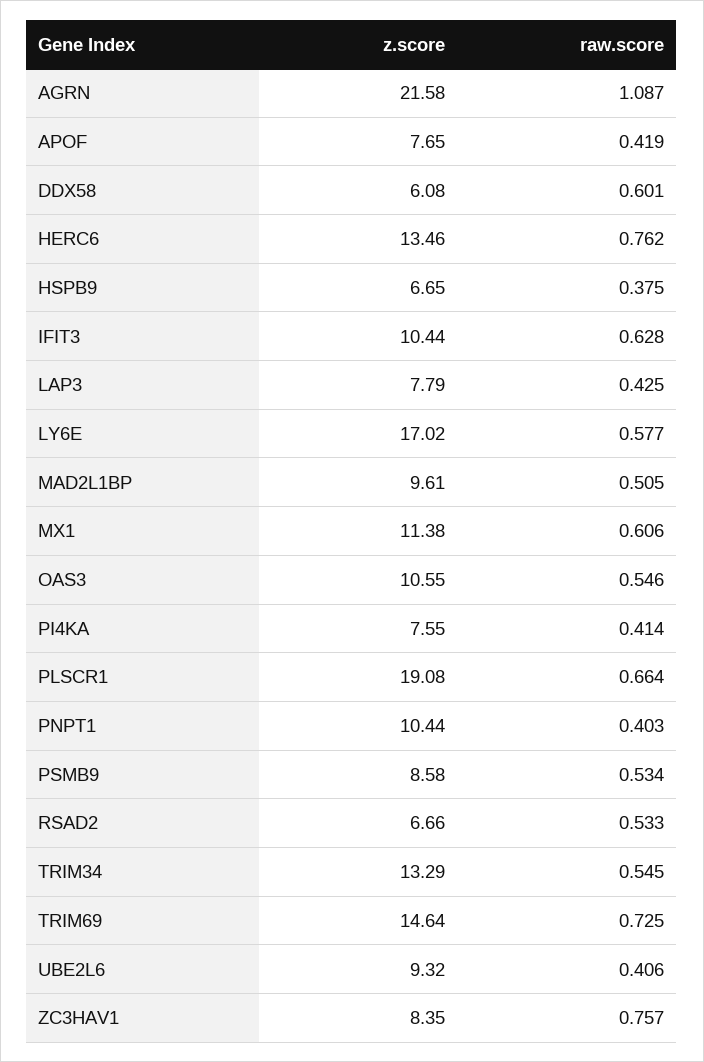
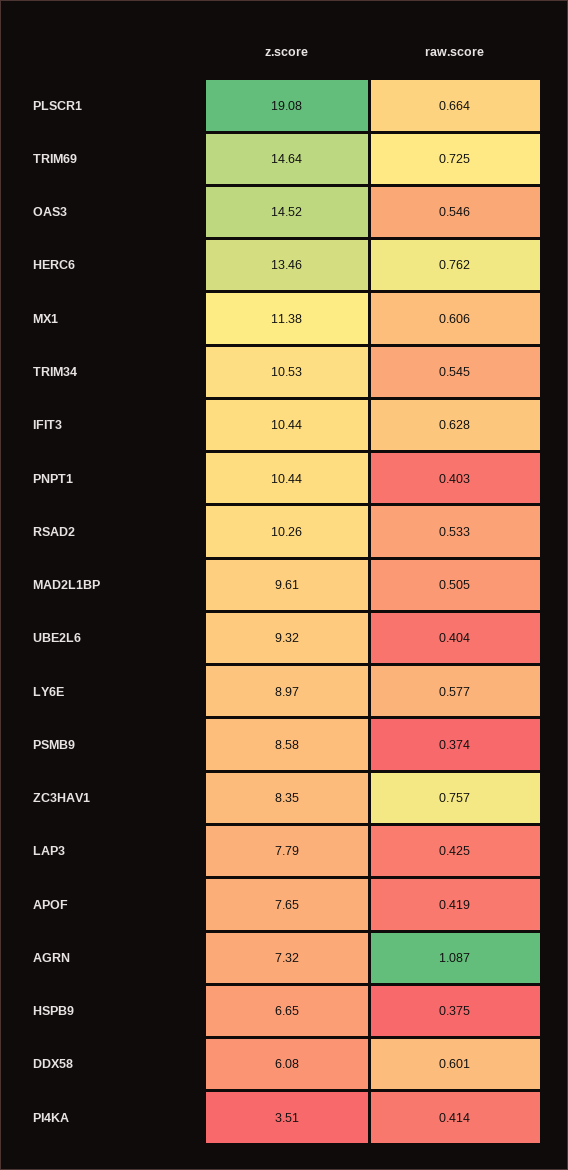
z.score, AGRN: 21.58 -> 7.32
z.score, LY6E: 17.02 -> 8.97
z.score, OAS3: 10.55 -> 14.52
z.score, PI4KA: 7.55 -> 3.51
raw.score, PSMB9: 0.534 -> 0.374
z.score, RSAD2: 6.66 -> 10.26
z.score, TRIM34: 13.29 -> 10.53
raw.score, UBE2L6: 0.406 -> 0.404

